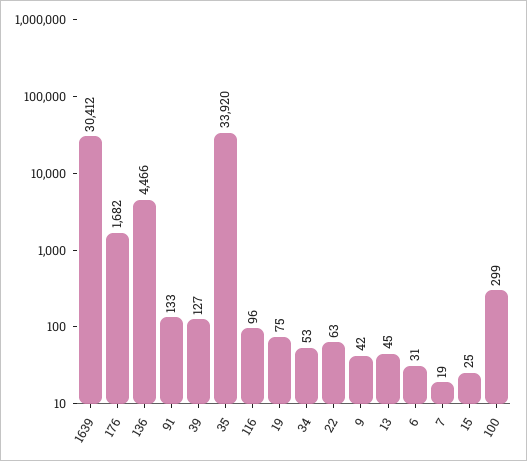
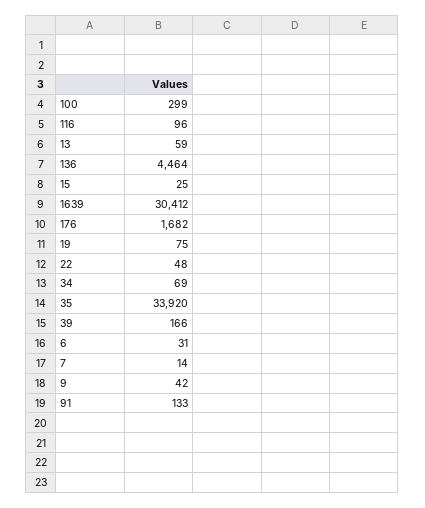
136: 4466 -> 4464
39: 127 -> 166
34: 53 -> 69
22: 63 -> 48
13: 45 -> 59
7: 19 -> 14

